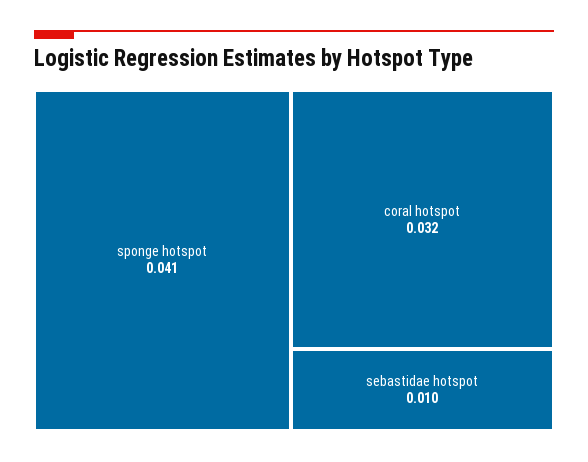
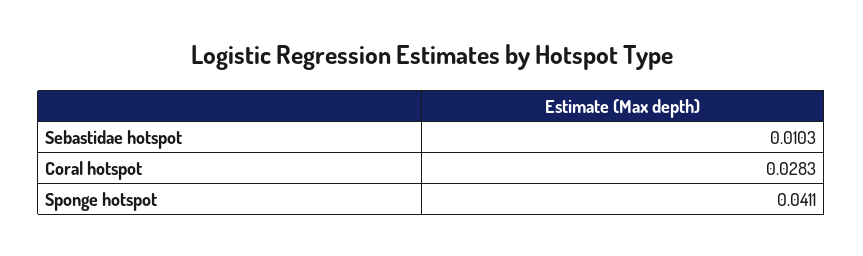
coral hotspot: 0.032 -> 0.0283

